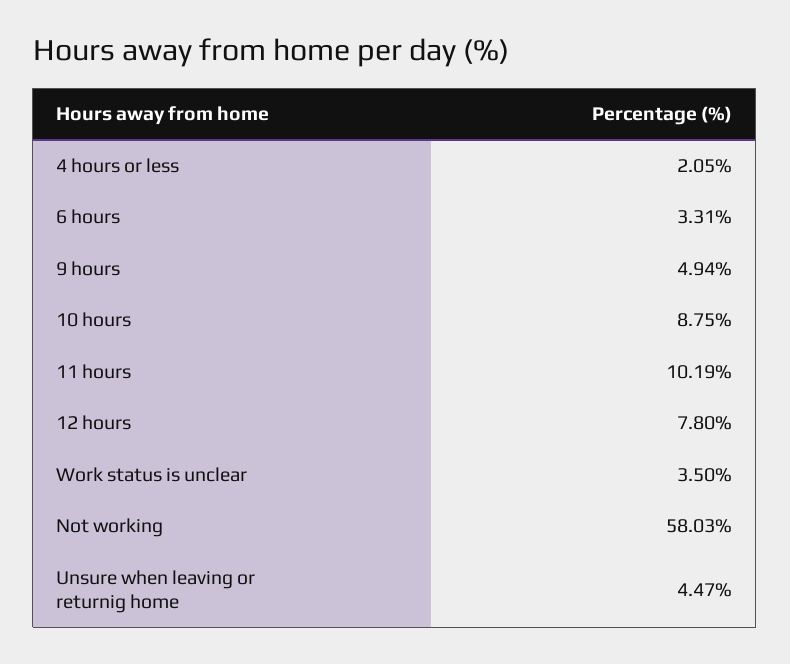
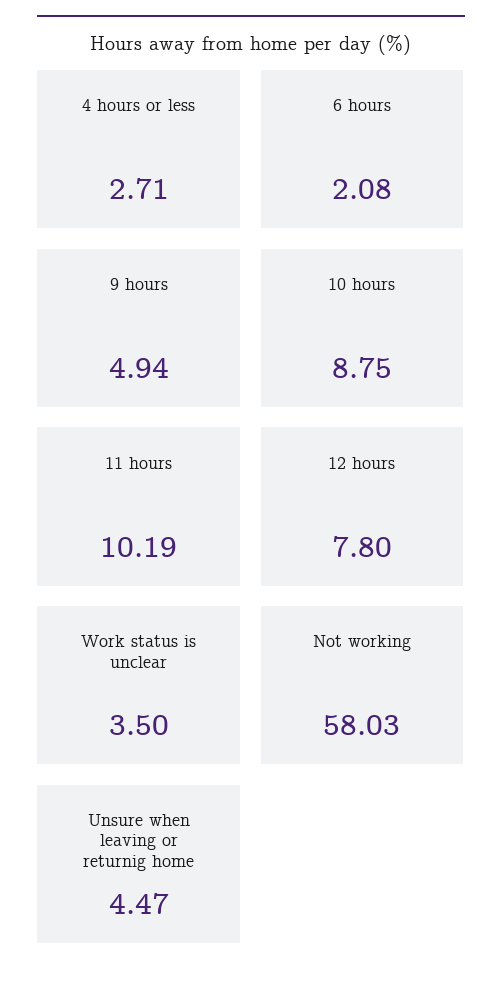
4 hours or less: 2.05 -> 2.71
6 hours: 3.31 -> 2.08

